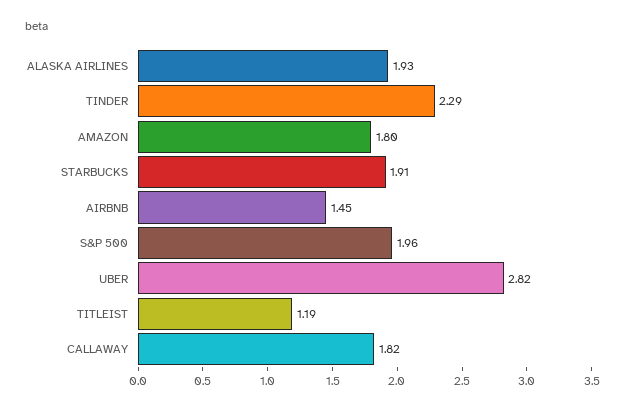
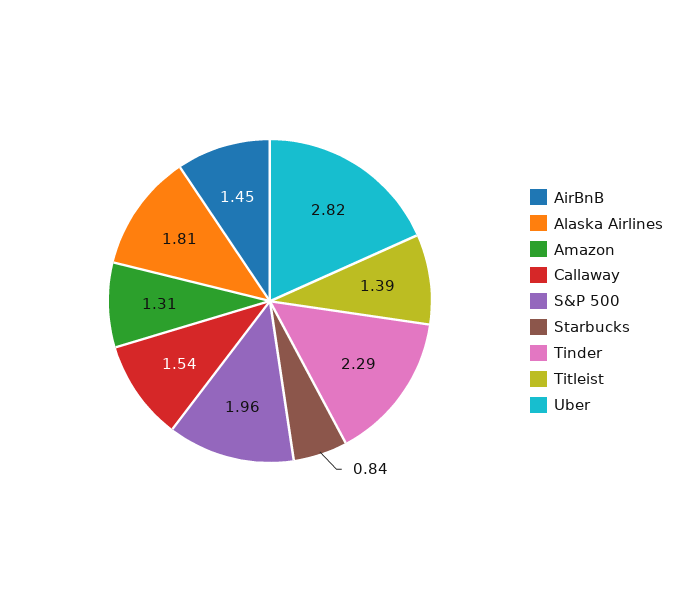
ALASKA AIRLINES: 1.93 -> 1.81
AMAZON: 1.8 -> 1.31
STARBUCKS: 1.91 -> 0.84
TITLEIST: 1.19 -> 1.39
CALLAWAY: 1.82 -> 1.54

